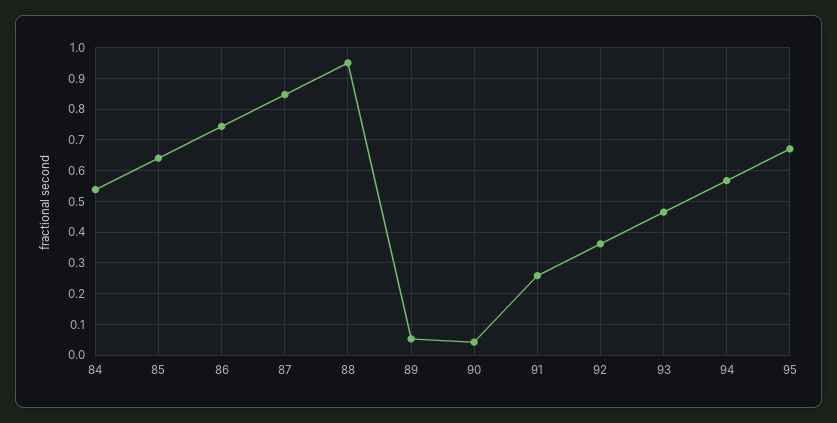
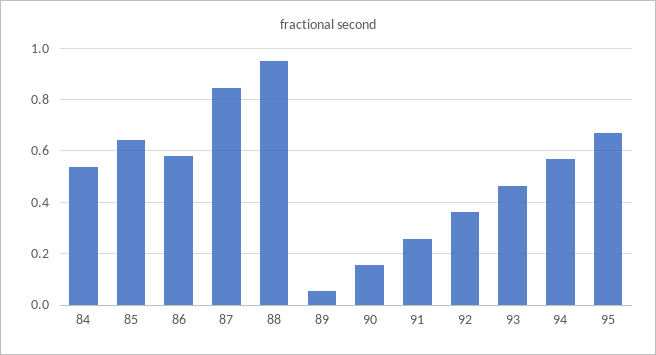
86: 0.74 -> 0.575
90: 0.04 -> 0.15

